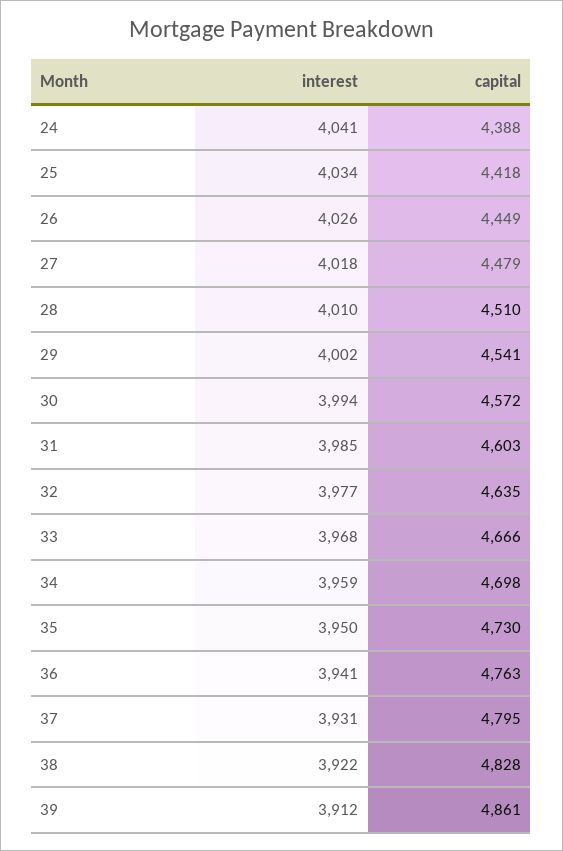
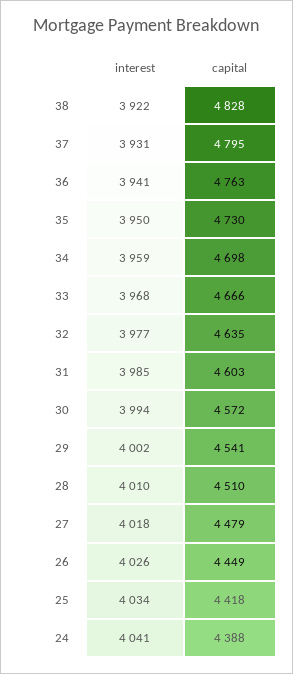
interest, 39: 3912 -> none
capital, 39: 4861 -> none

